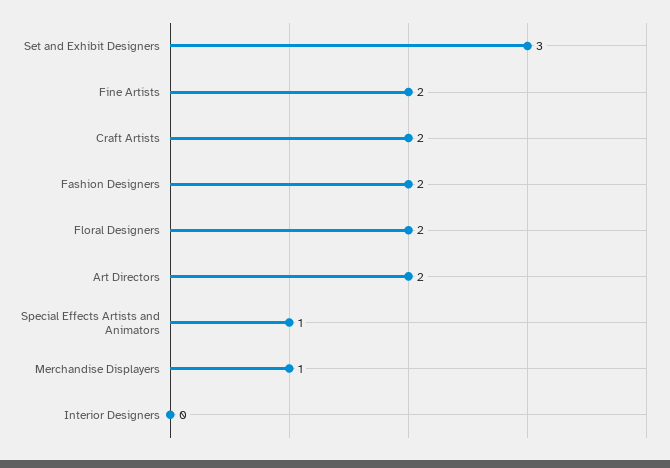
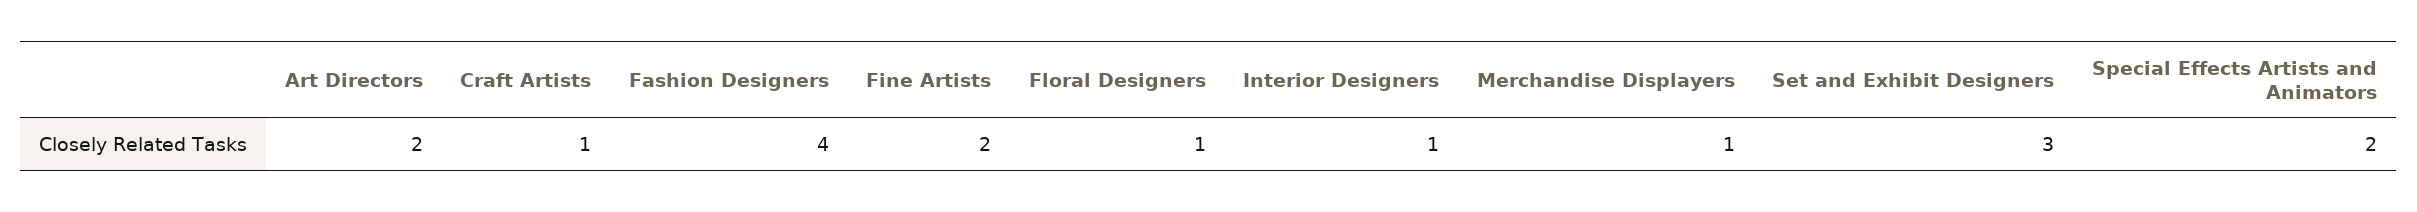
Craft Artists: 2 -> 1
Fashion Designers: 2 -> 4
Floral Designers: 2 -> 1
Special Effects Artists and Animators: 1 -> 2
Interior Designers: 0 -> 1

